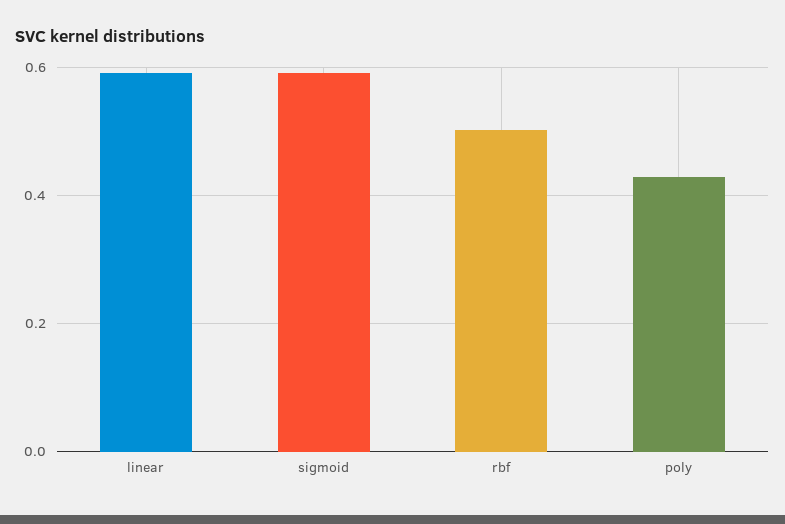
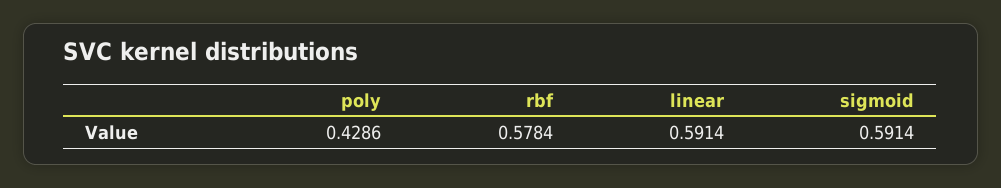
rbf: 0.5 -> 0.5784

